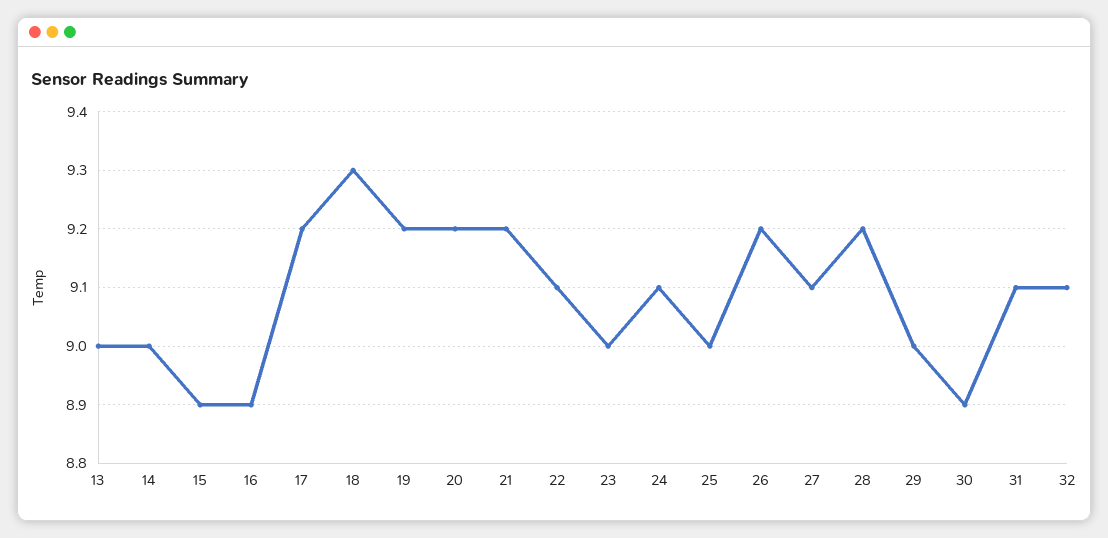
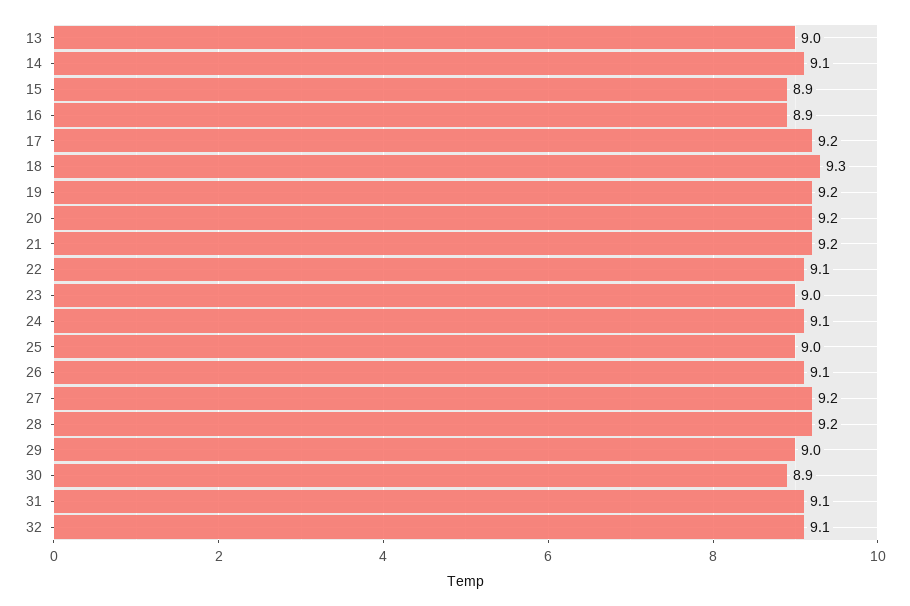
14: 9 -> 9.1
26: 9.2 -> 9.1
27: 9.1 -> 9.2

